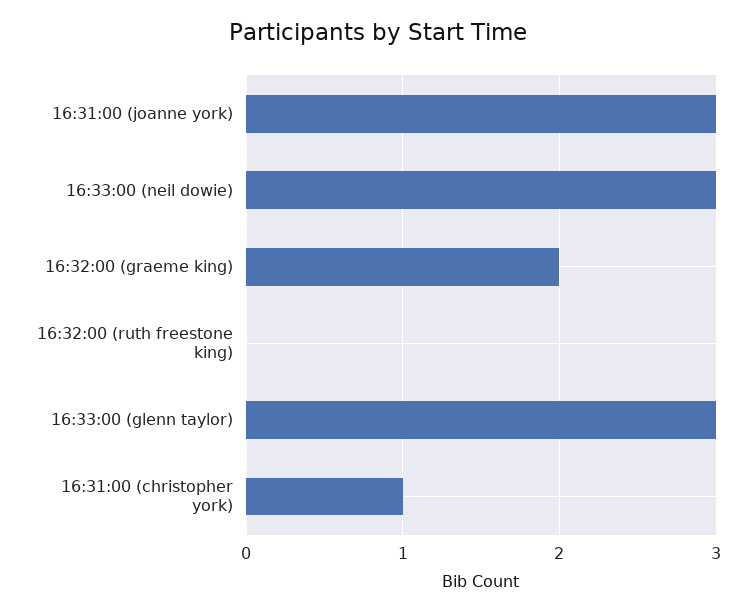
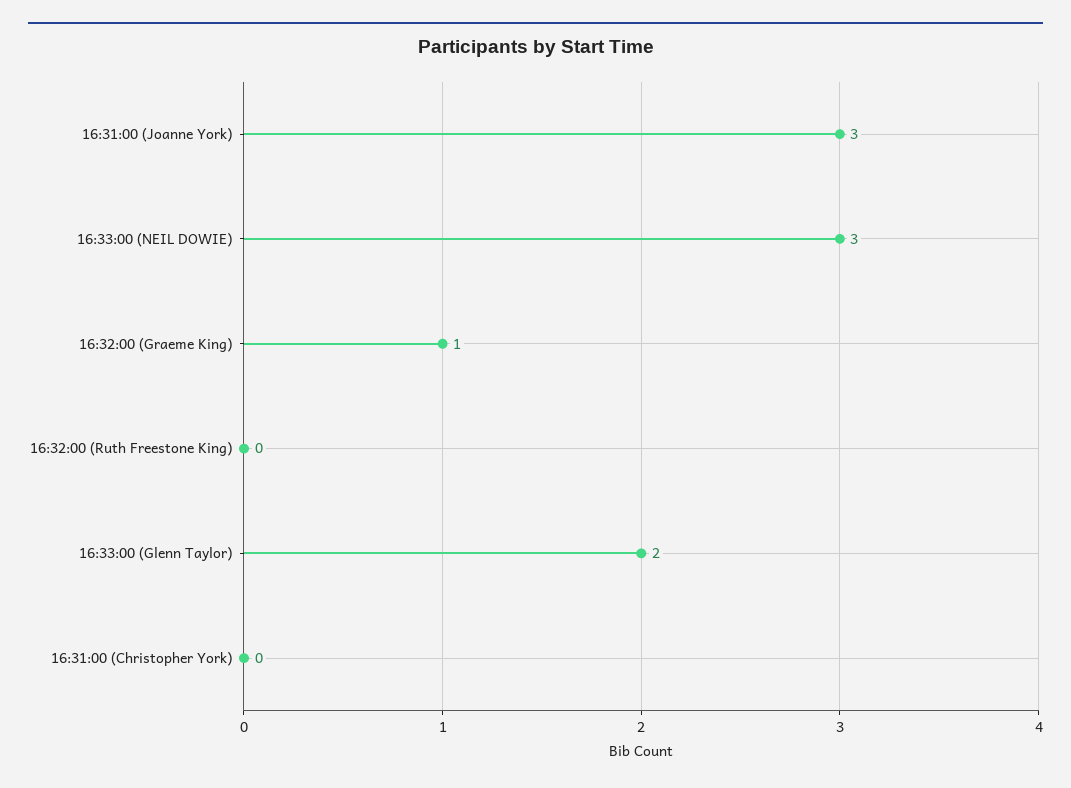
16:32:00 (graeme king): 2 -> 1
16:33:00 (glenn taylor): 3 -> 2
16:31:00 (christopher york): 1 -> 0

